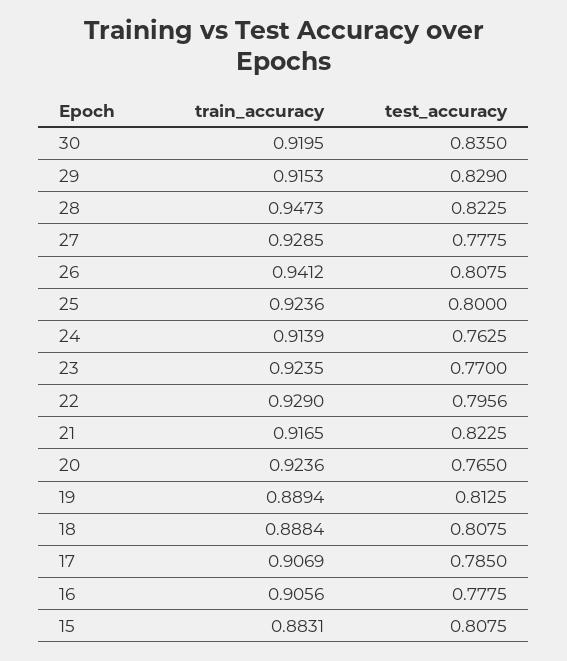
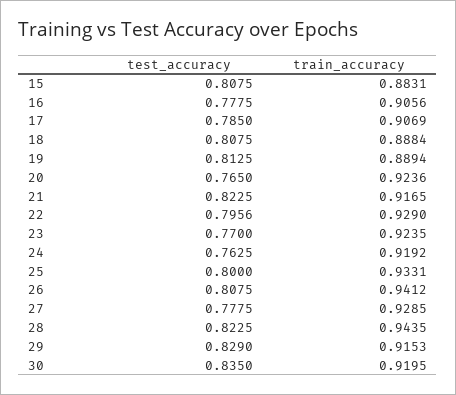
train_accuracy, 28: 0.9473 -> 0.9435
train_accuracy, 25: 0.9236 -> 0.9331
train_accuracy, 24: 0.9139 -> 0.9192

